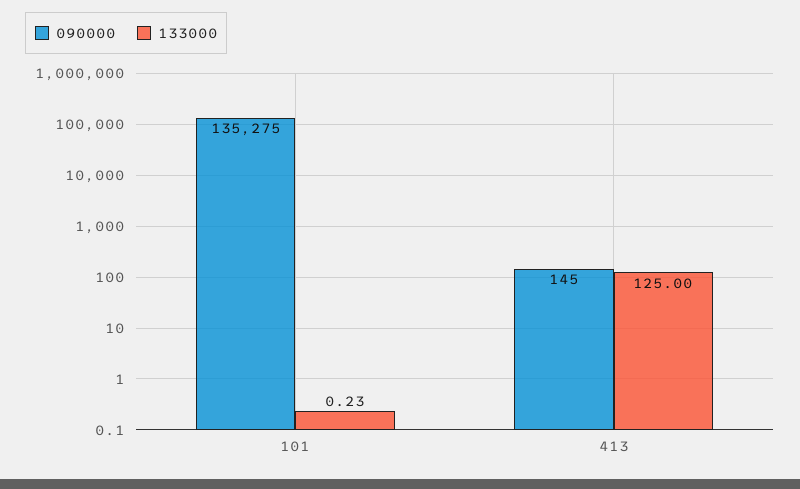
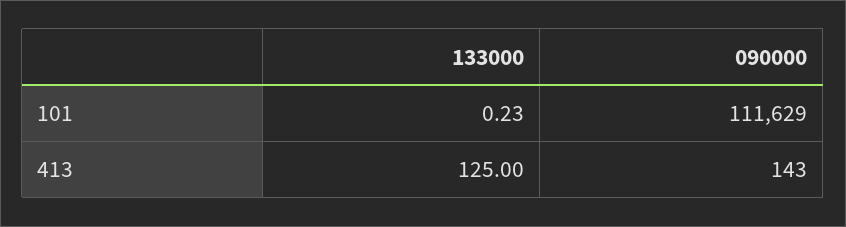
090000, 101: 135275 -> 111629
090000, 413: 145 -> 143

